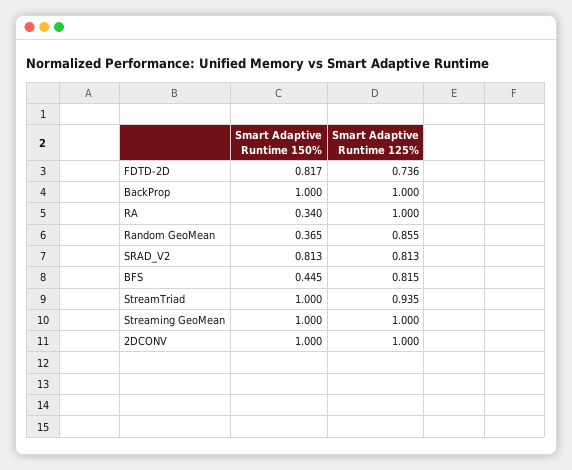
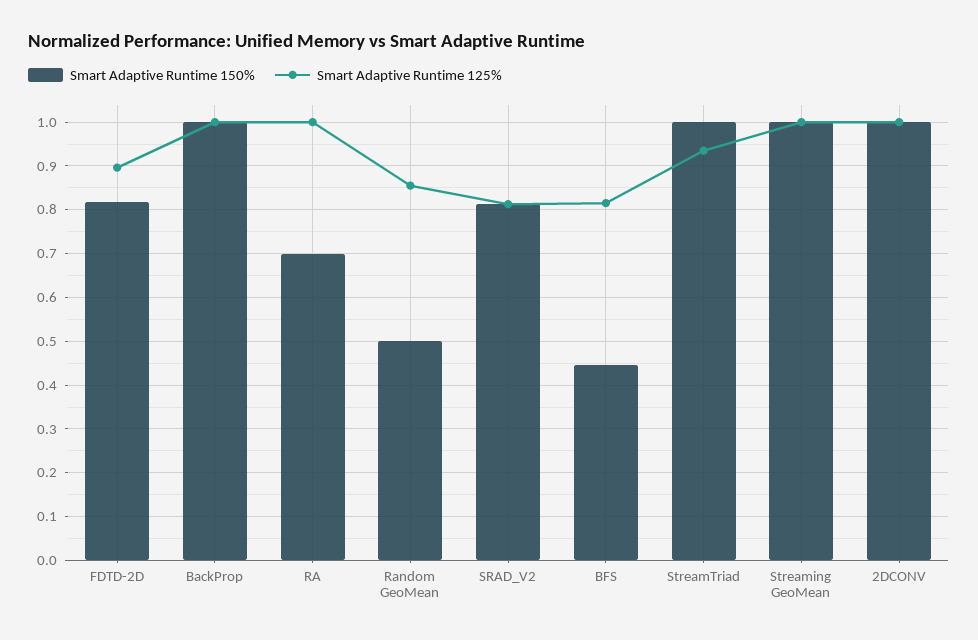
Smart Adaptive Runtime 125%, FDTD-2D: 0.736 -> 0.9
Smart Adaptive Runtime 150%, RA: 0.34 -> 0.7
Smart Adaptive Runtime 150%, Random GeoMean: 0.365 -> 0.5

